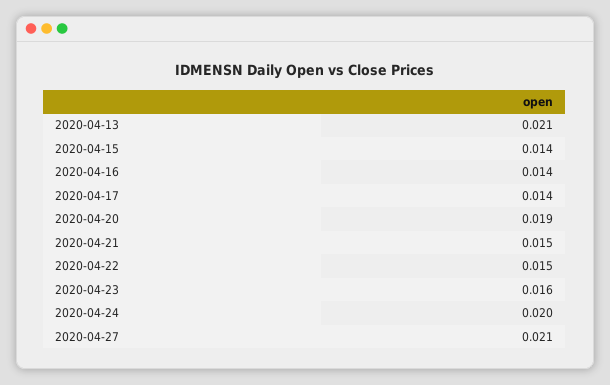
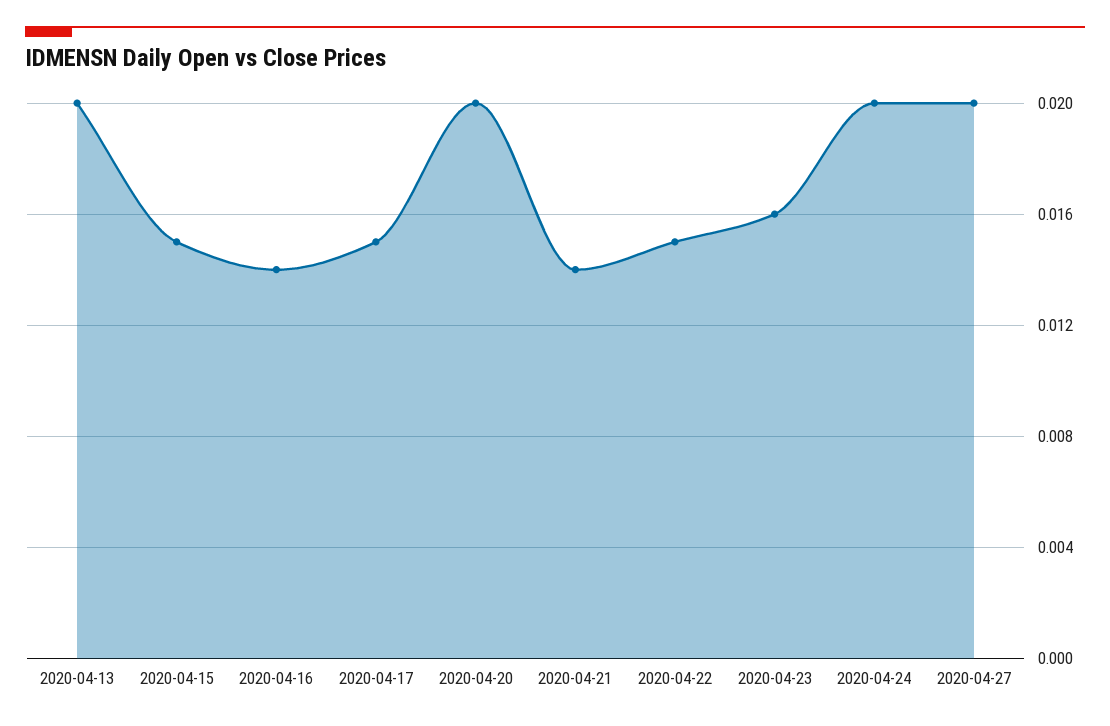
2020-04-13: 0.021 -> 0.02
2020-04-15: 0.014 -> 0.015
2020-04-17: 0.014 -> 0.015
2020-04-20: 0.019 -> 0.02
2020-04-21: 0.015 -> 0.014
2020-04-27: 0.021 -> 0.02

